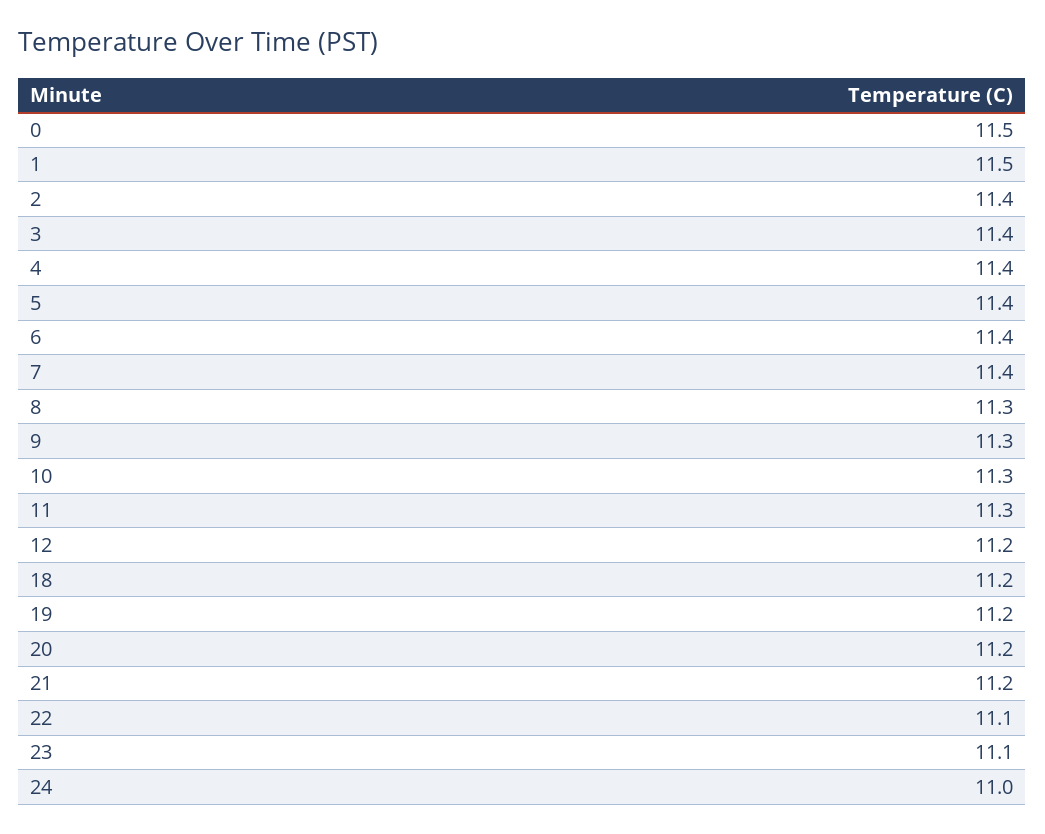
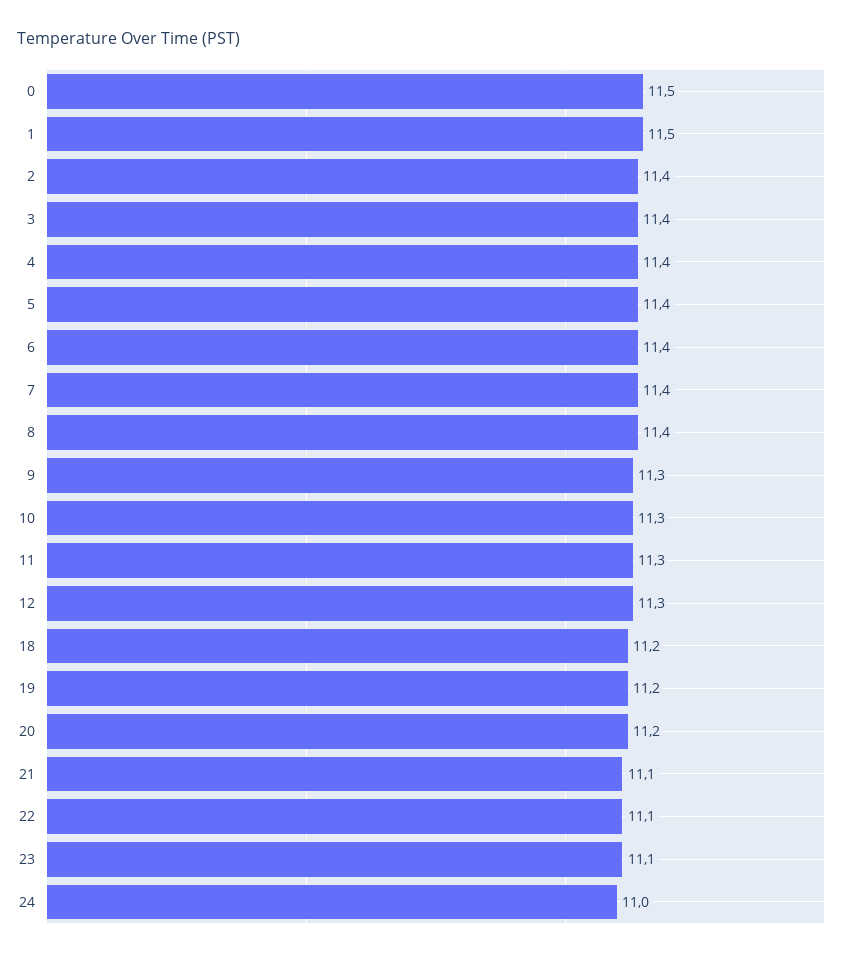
8: 11.3 -> 11.4
12: 11.2 -> 11.3
21: 11.2 -> 11.1

